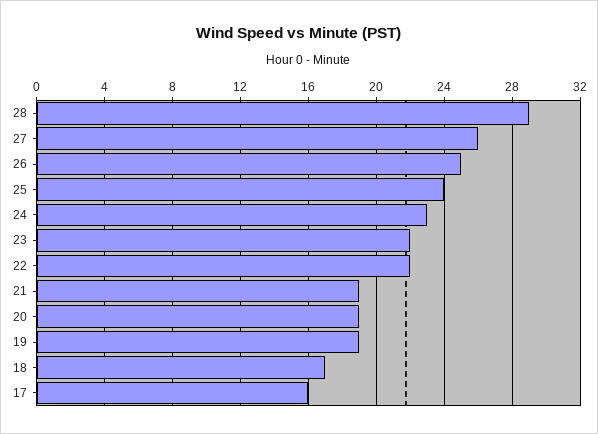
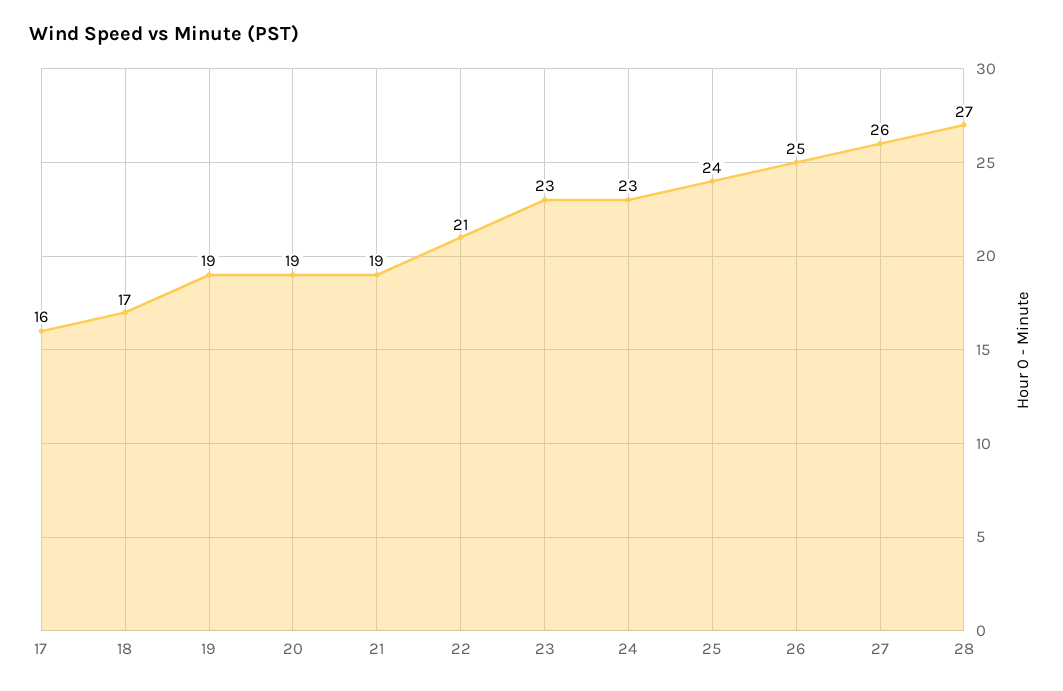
28: 29 -> 27
23: 22 -> 23
22: 22 -> 21

